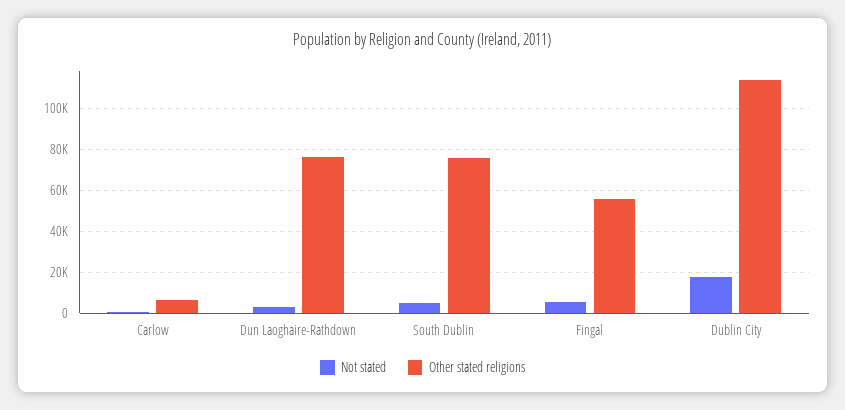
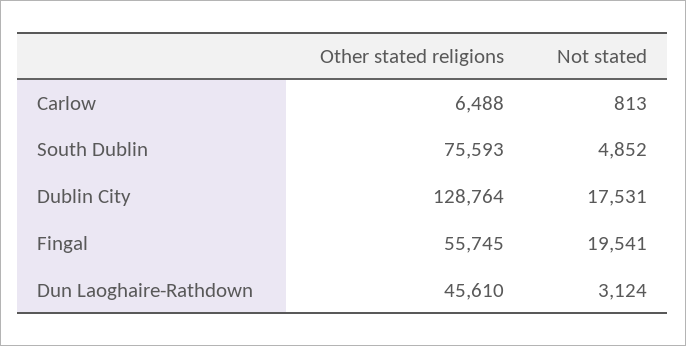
Other stated religions, Dun Laoghaire-Rathdown: 75000 -> 45610
Not stated, Fingal: 5000 -> 19541
Other stated religions, Dublin City: 115000 -> 128764

